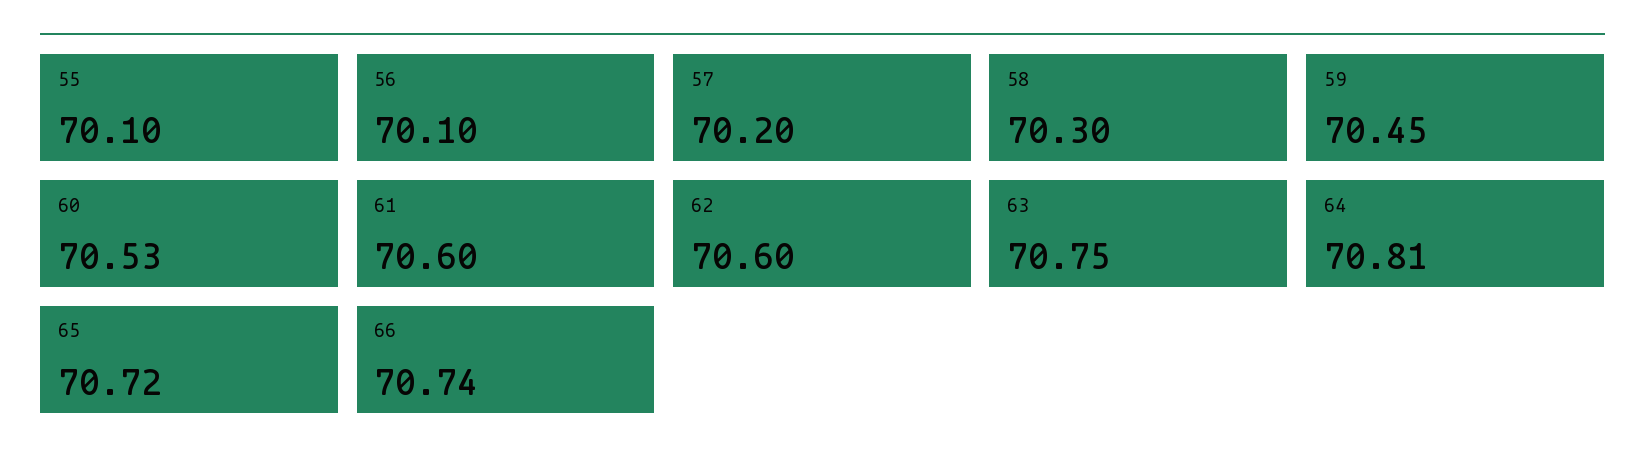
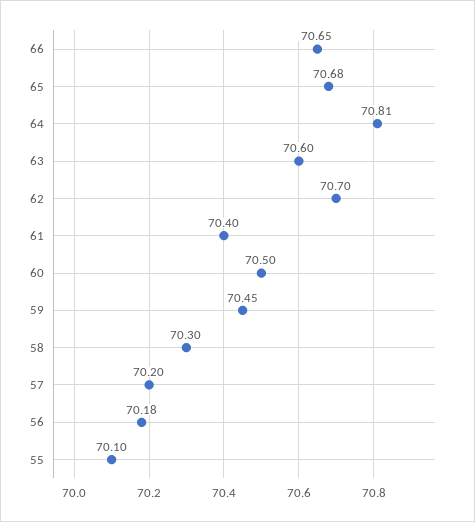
56: 70.1 -> 70.18
60: 70.53 -> 70.5
61: 70.6 -> 70.4
62: 70.6 -> 70.7
63: 70.75 -> 70.6
65: 70.72 -> 70.68
66: 70.74 -> 70.65

